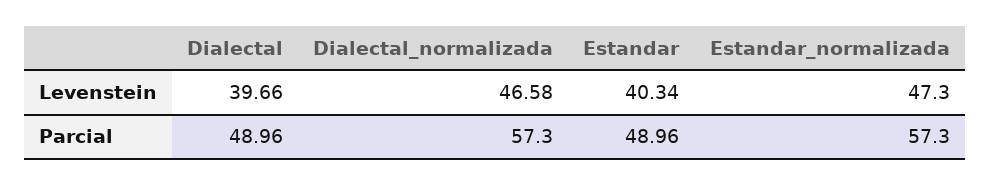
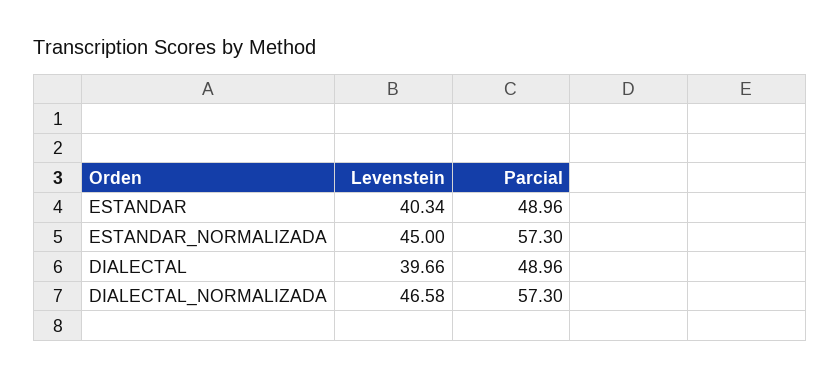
Estandar_normalizada, Levenstein: 47.3 -> 45

